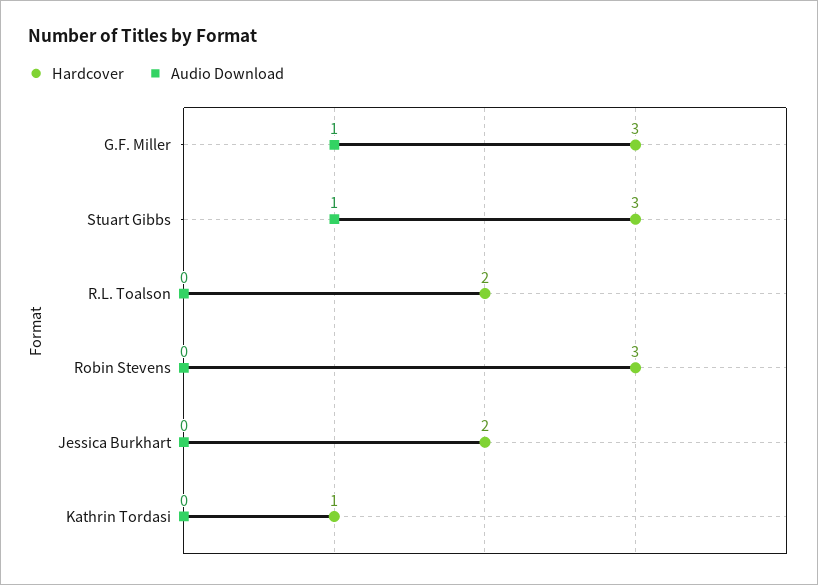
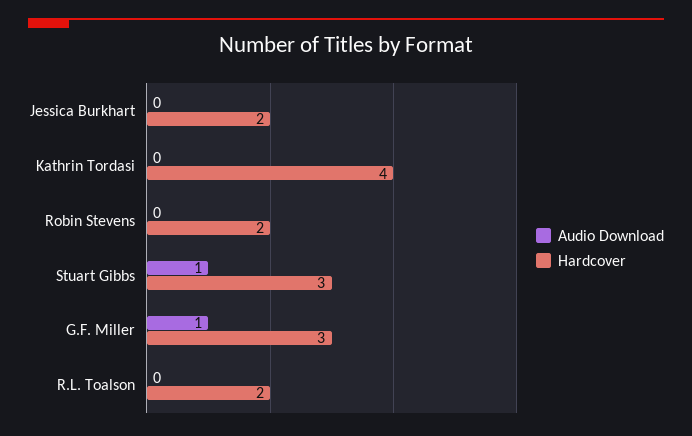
Hardcover, Robin Stevens: 3 -> 2
Hardcover, Kathrin Tordasi: 1 -> 4

